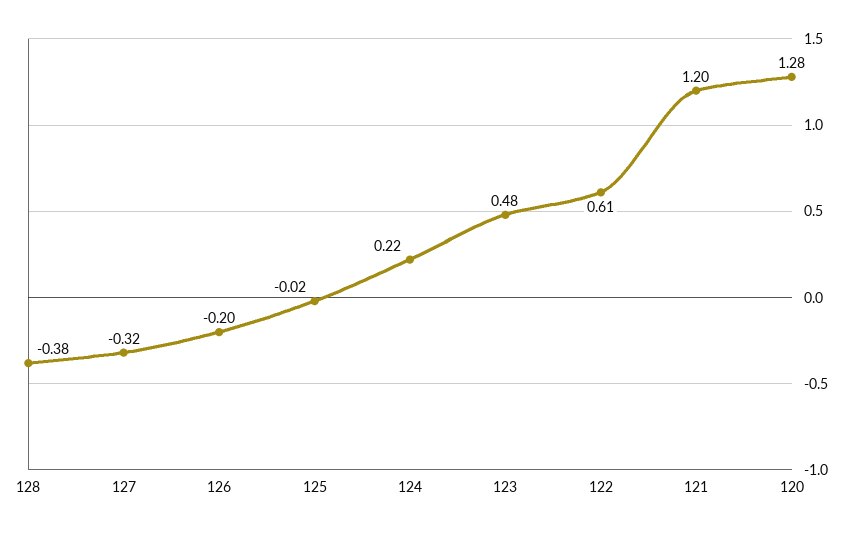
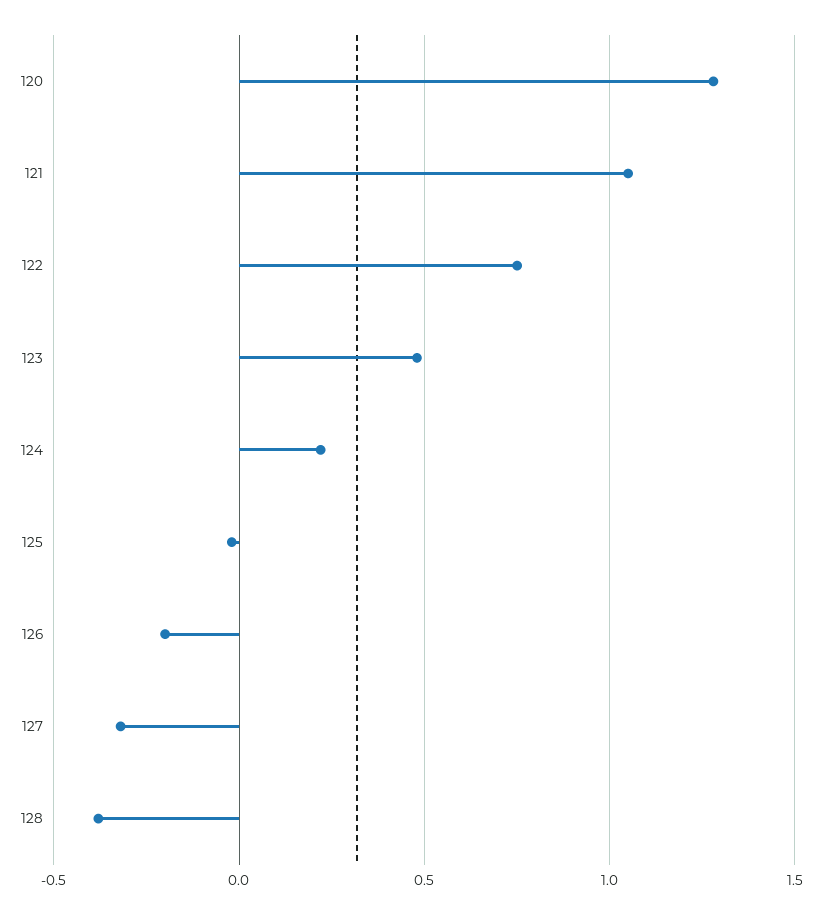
122: 0.61 -> 0.75
121: 1.2 -> 1.05

